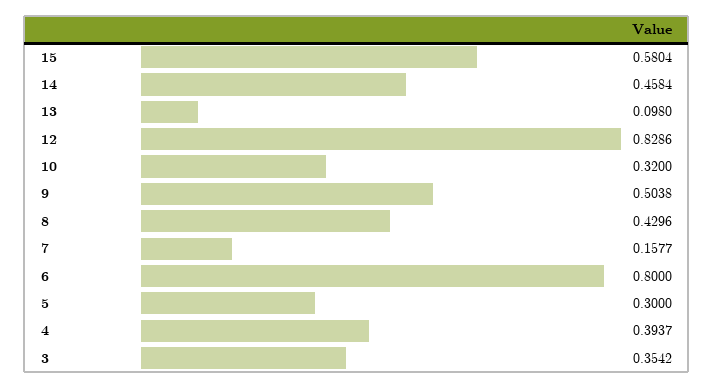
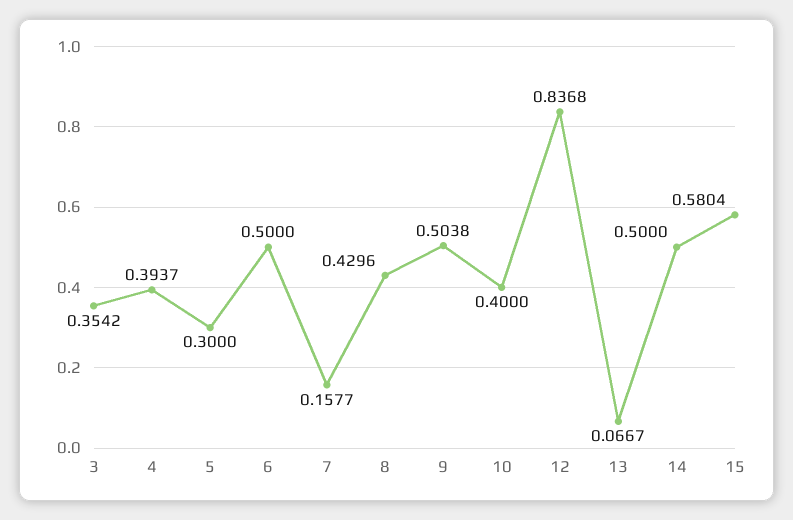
14: 0.4584 -> 0.5
13: 0.098 -> 0.0667
12: 0.8286 -> 0.8368
10: 0.32 -> 0.4
6: 0.8 -> 0.5

